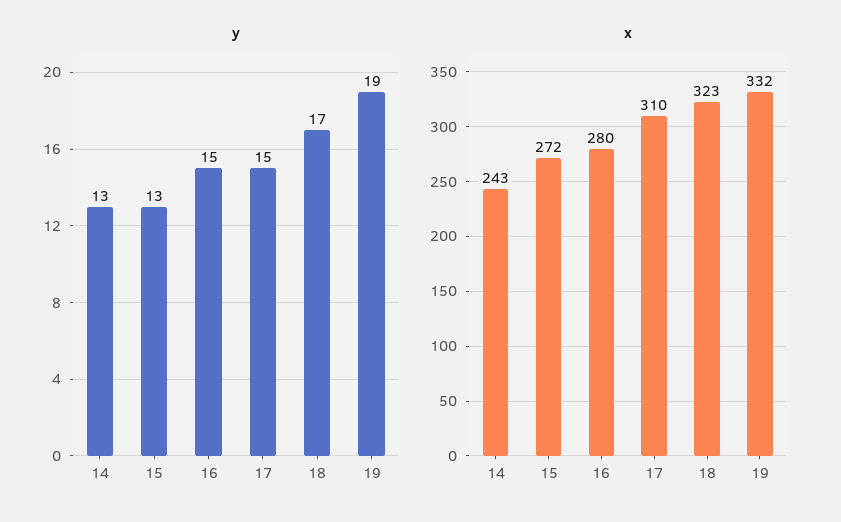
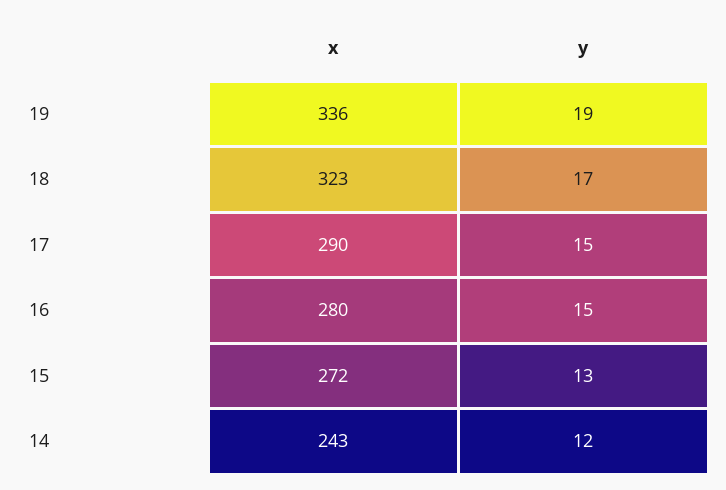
y, 14: 13 -> 12
x, 17: 310 -> 290
x, 19: 332 -> 336

